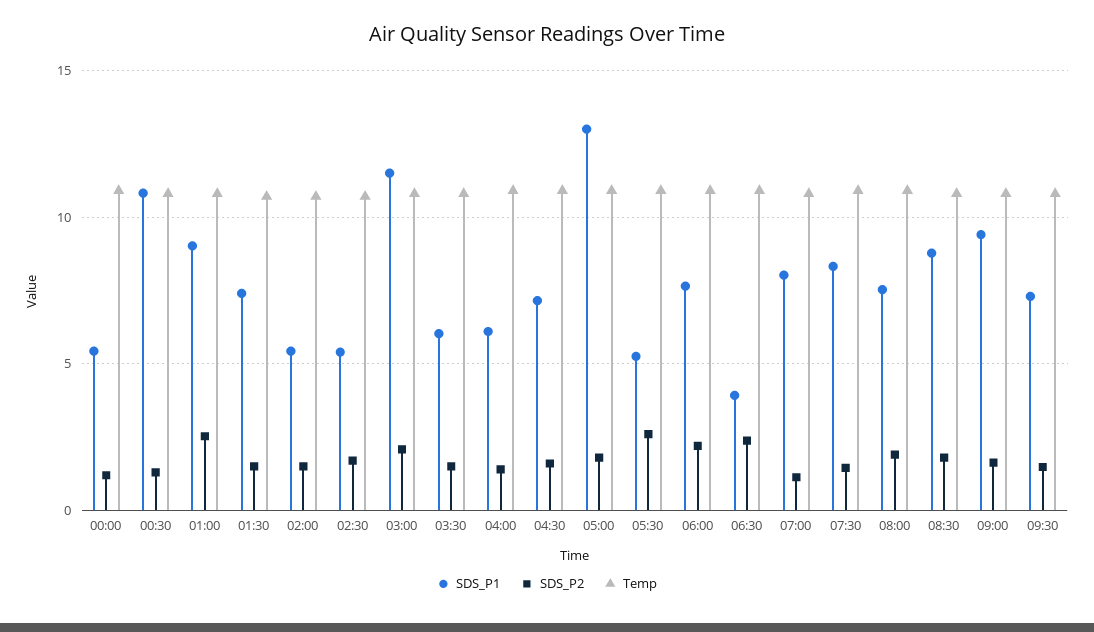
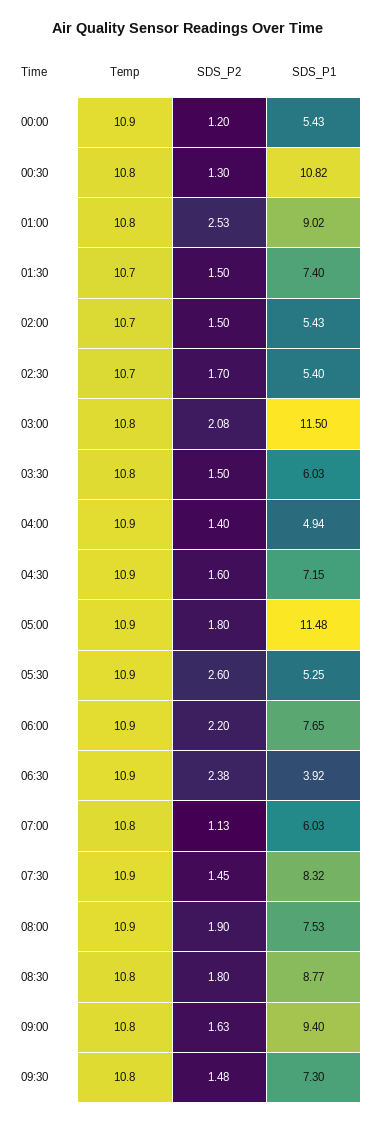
SDS_P1, 04:00: 6 -> 4.94
SDS_P1, 05:00: 13 -> 11.48
SDS_P1, 07:00: 8 -> 6.03

